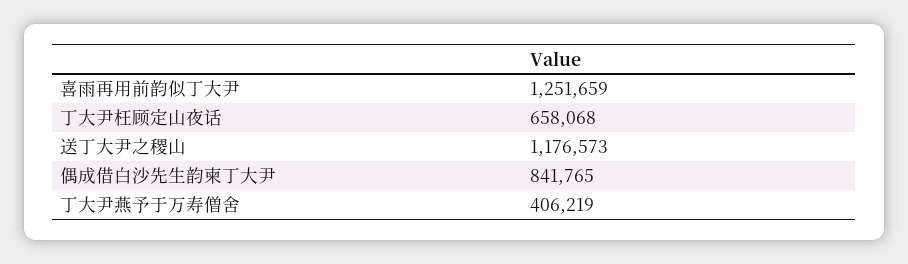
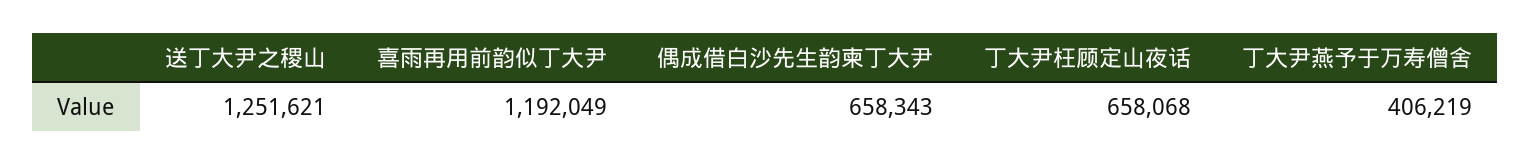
喜雨再用前韵似丁大尹: 1251659 -> 1192049
送丁大尹之稷山: 1176573 -> 1251621
偶成借白沙先生韵柬丁大尹: 841765 -> 658343

